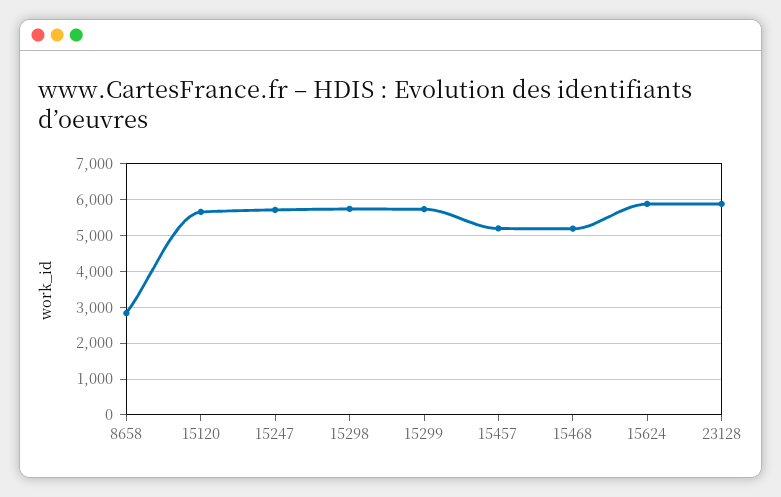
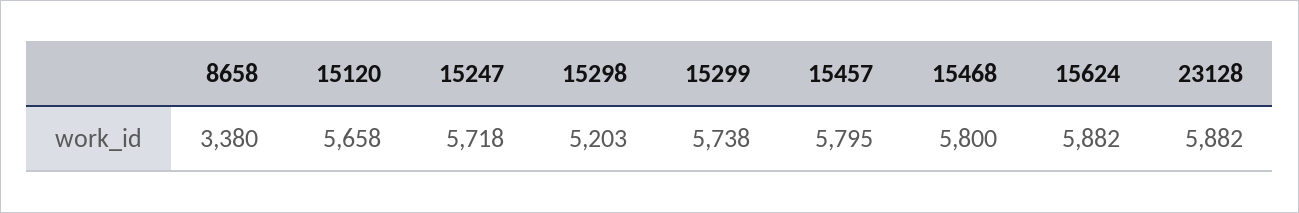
8658: 2800 -> 3380
15298: 5800 -> 5203
15457: 5200 -> 5795
15468: 5200 -> 5800

